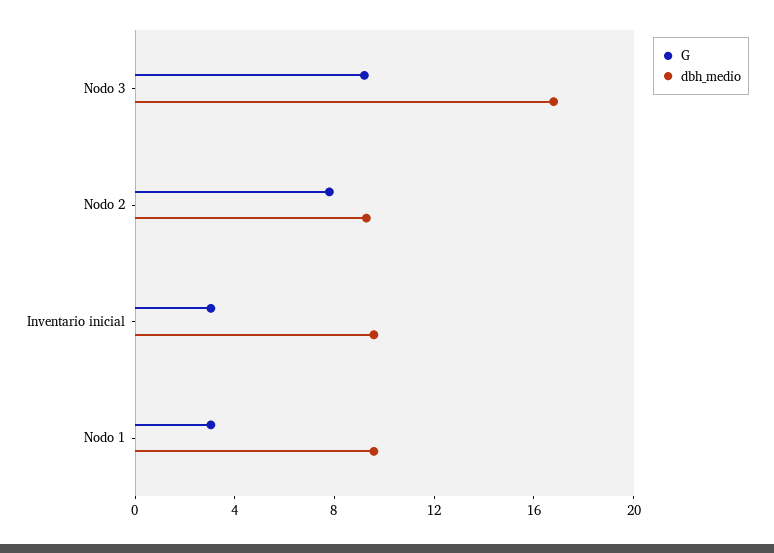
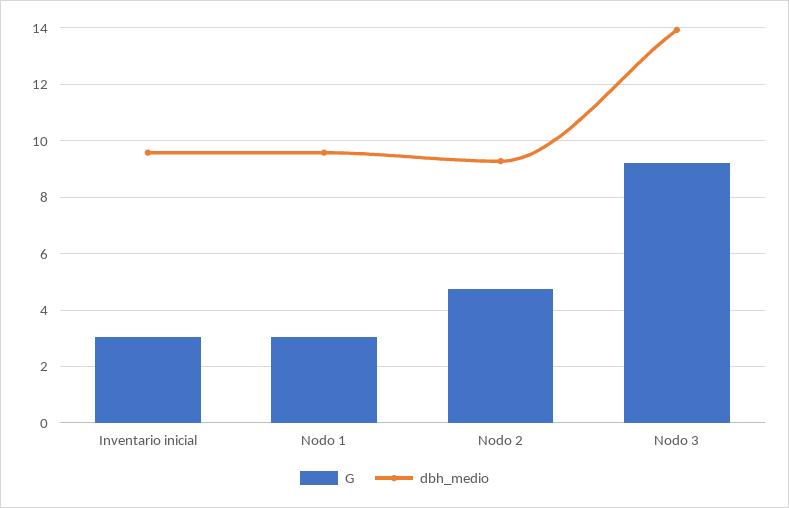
dbh_medio, Nodo 3: 17 -> 14
G, Nodo 2: 8 -> 4.75

